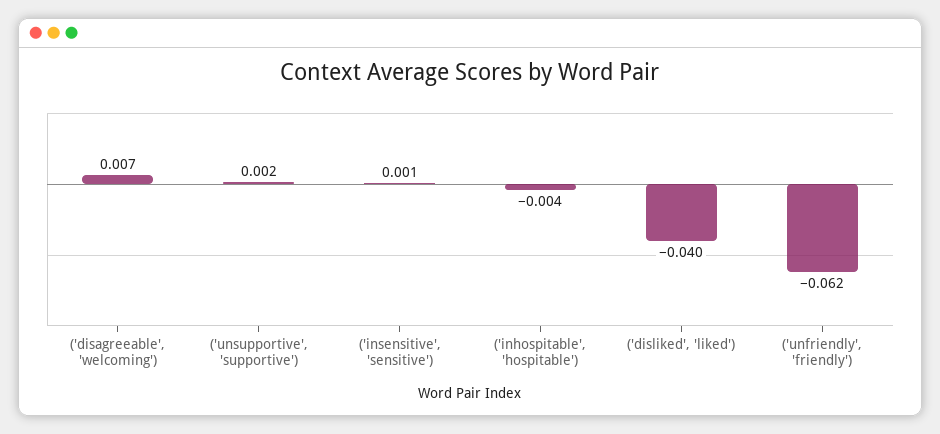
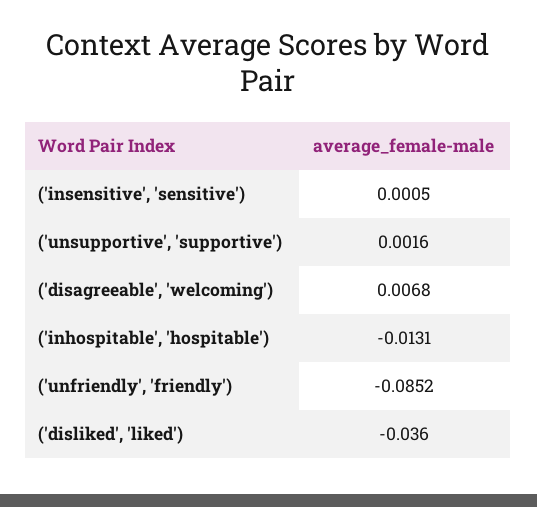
('inhospitable', 'hospitable'): -0.004 -> -0.0131
('disliked', 'liked'): -0.04 -> -0.036
('unfriendly', 'friendly'): -0.062 -> -0.0852

